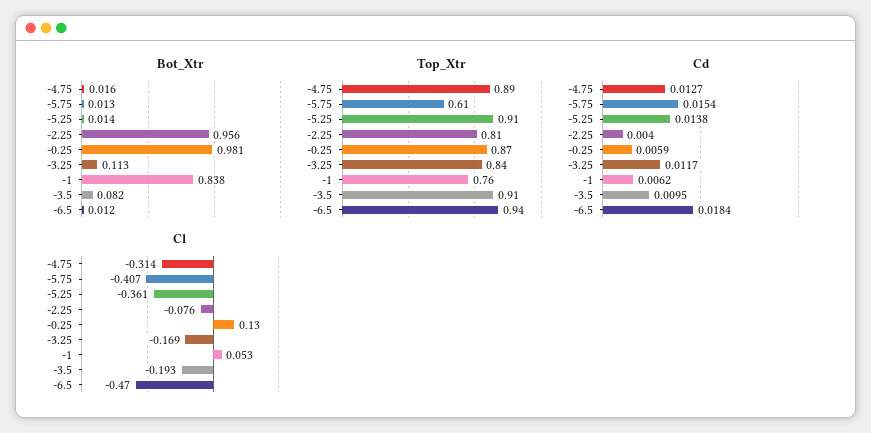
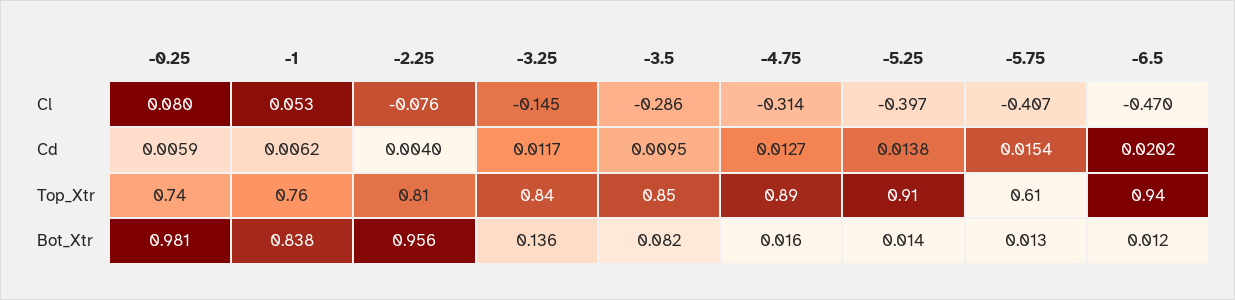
Bot_Xtr, -3.25: 0.113 -> 0.136
Top_Xtr, -0.25: 0.87 -> 0.74
Top_Xtr, -3.5: 0.91 -> 0.85
Cd, -6.5: 0.0184 -> 0.0202
Cl, -5.25: -0.361 -> -0.397
Cl, -0.25: 0.13 -> 0.08
Cl, -3.25: -0.169 -> -0.145
Cl, -3.5: -0.193 -> -0.286

